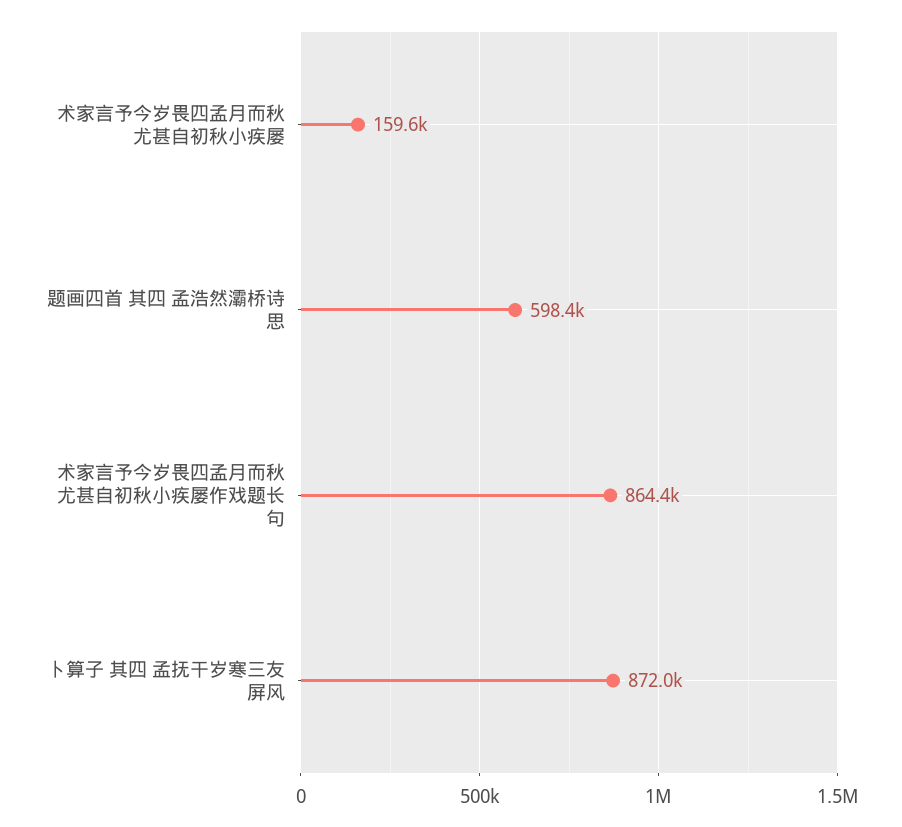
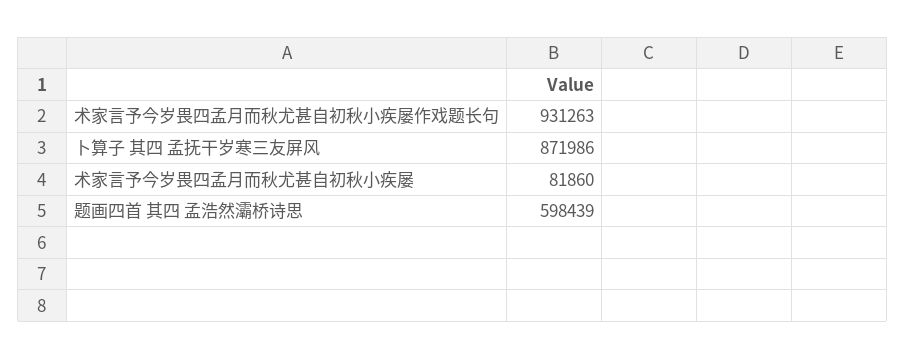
术家言予今岁畏四孟月而秋尤甚自初秋小疾屡: 159600 -> 81860
术家言予今岁畏四孟月而秋尤甚自初秋小疾屡作戏题长句: 864400 -> 931263

